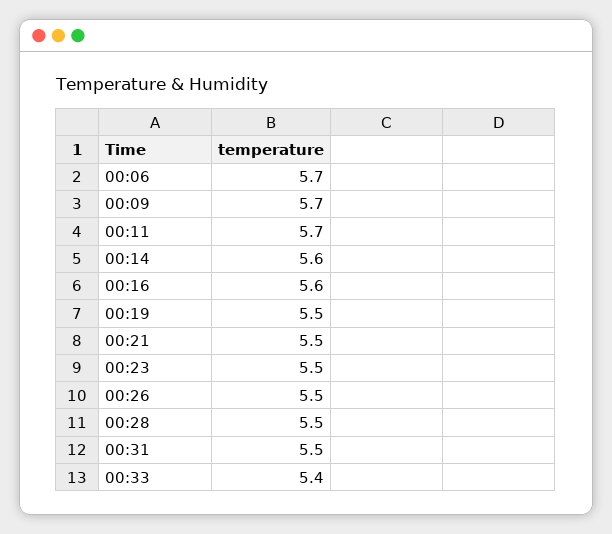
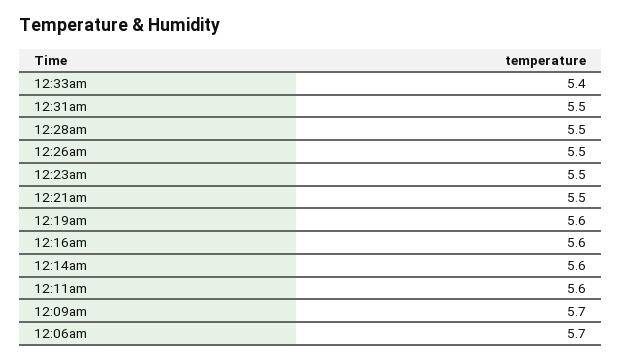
00:11: 5.7 -> 5.6
00:19: 5.5 -> 5.6

